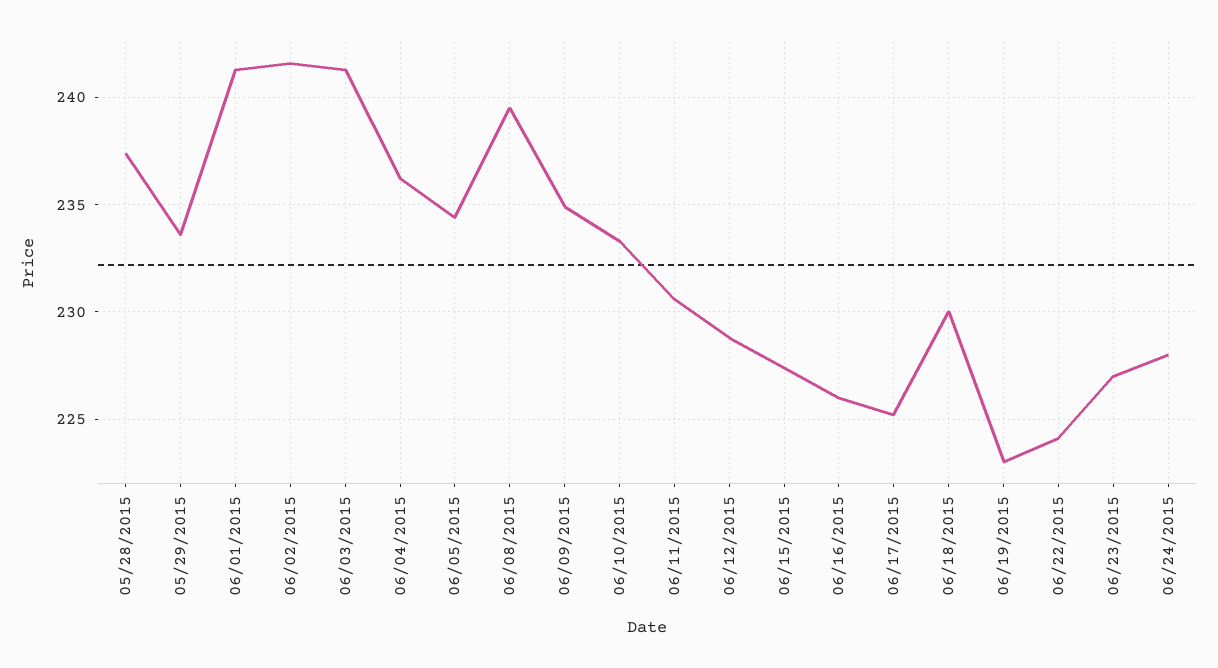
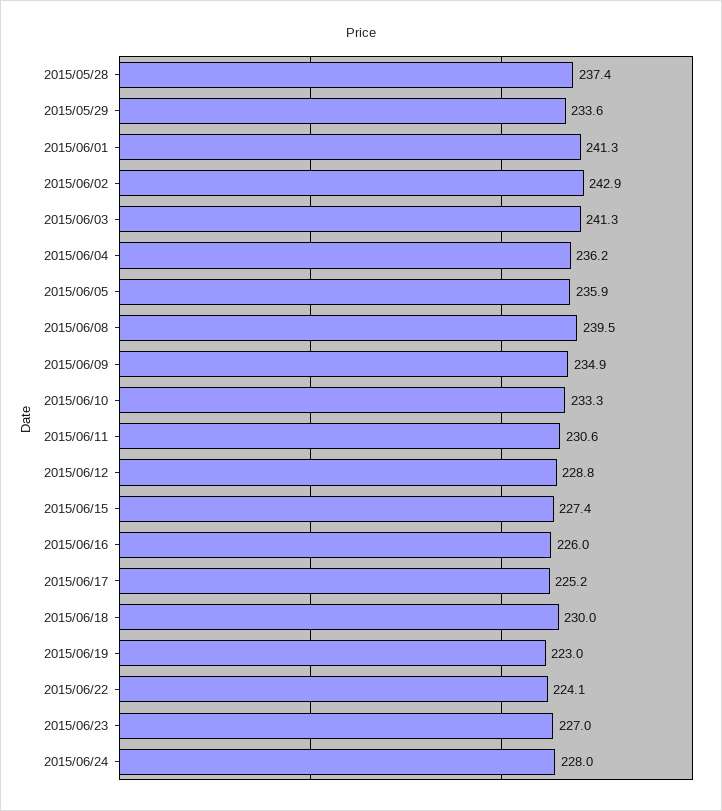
06/02/2015: 241.5 -> 242.9
06/05/2015: 234.5 -> 235.9

